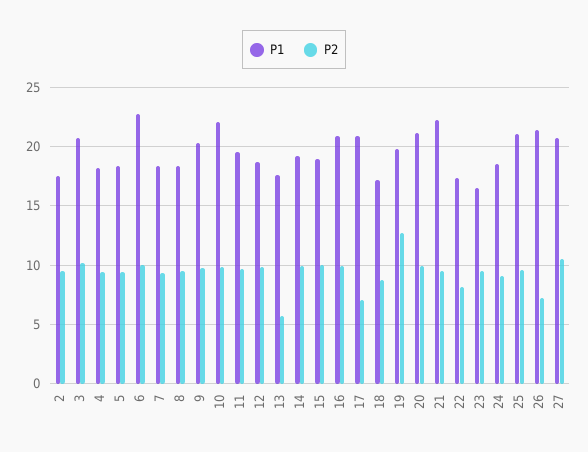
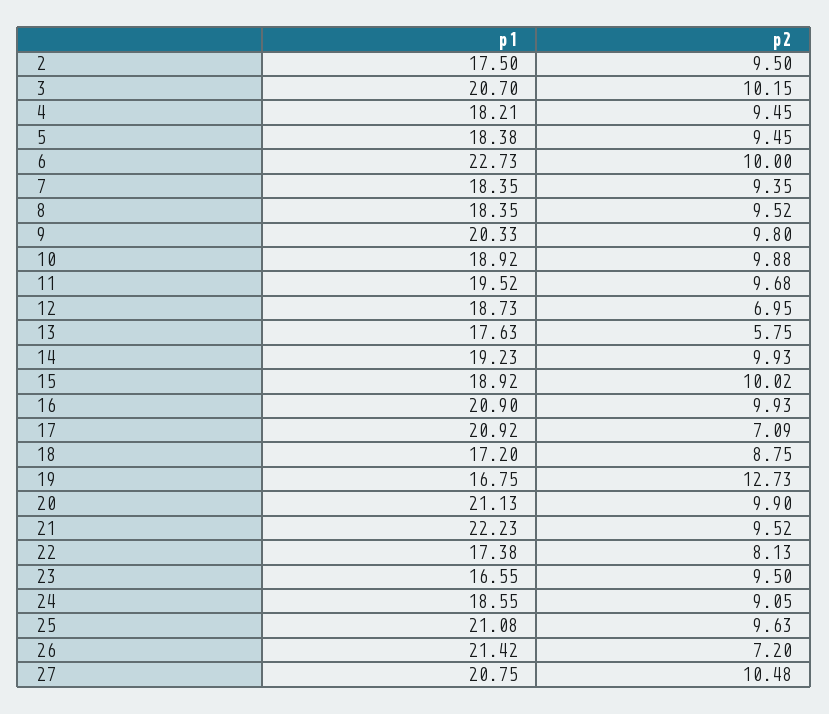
P1, 10: 22 -> 18.92
P2, 12: 10 -> 6.95
P1, 19: 20 -> 16.75

